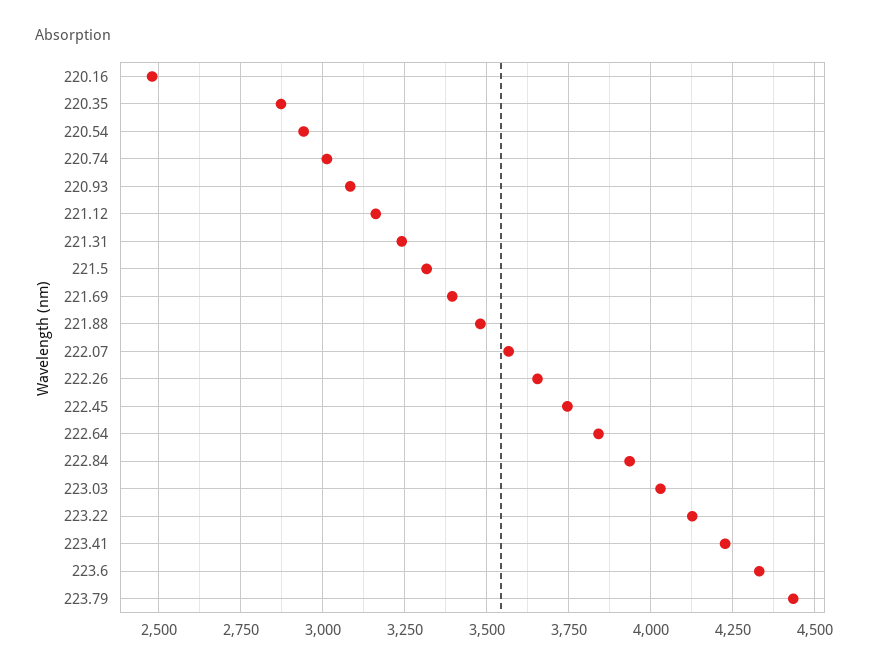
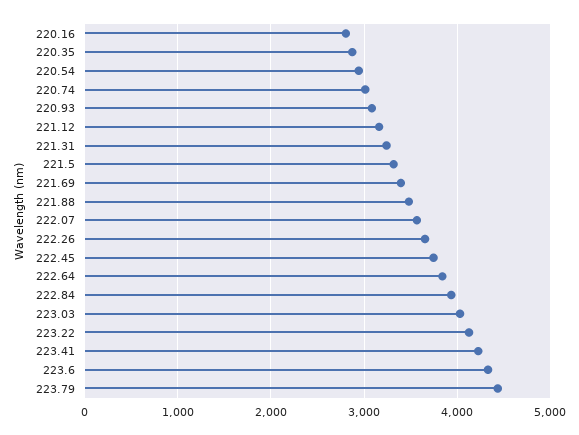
220.16: 2475 -> 2800

